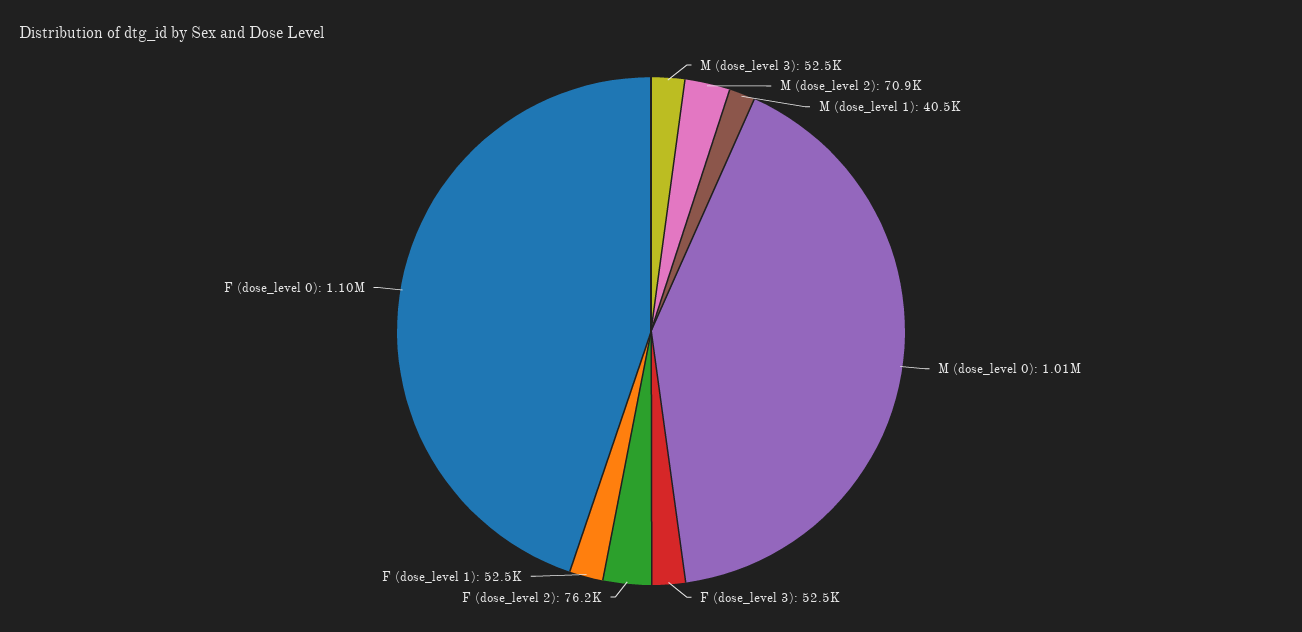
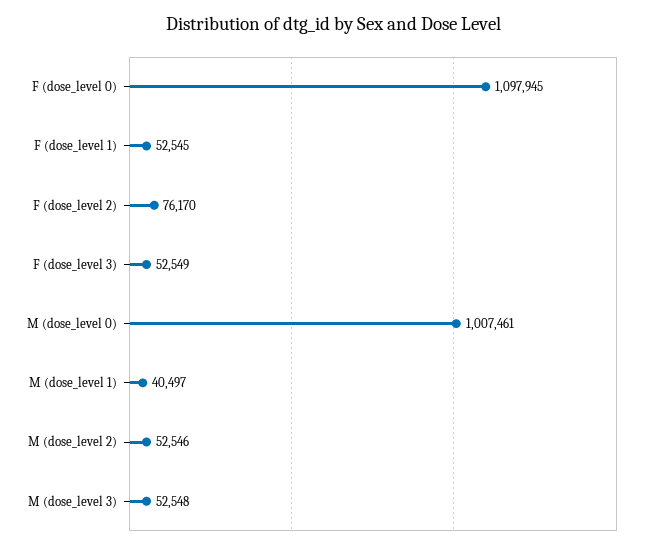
M (dose_level 2): 70900 -> 52546

